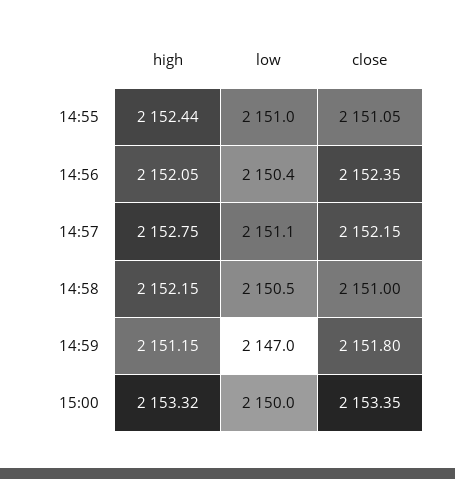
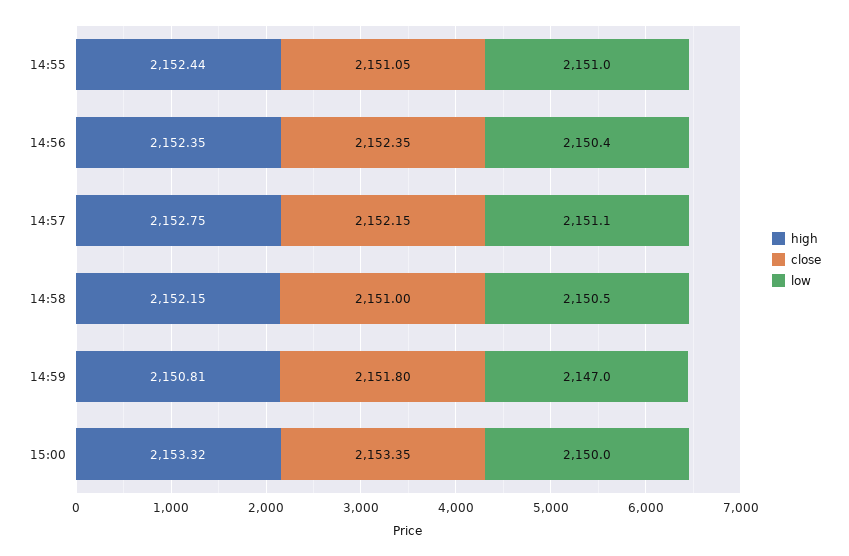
high, 14:56: 2152.05 -> 2152.35
high, 14:59: 2151.15 -> 2150.81

